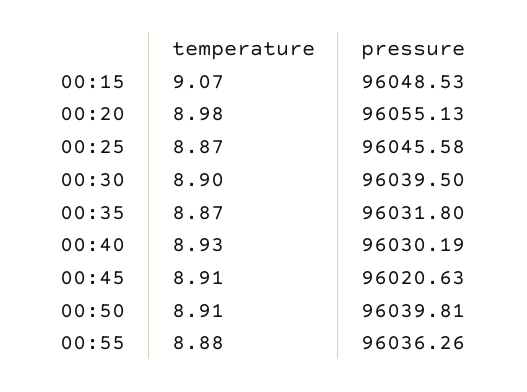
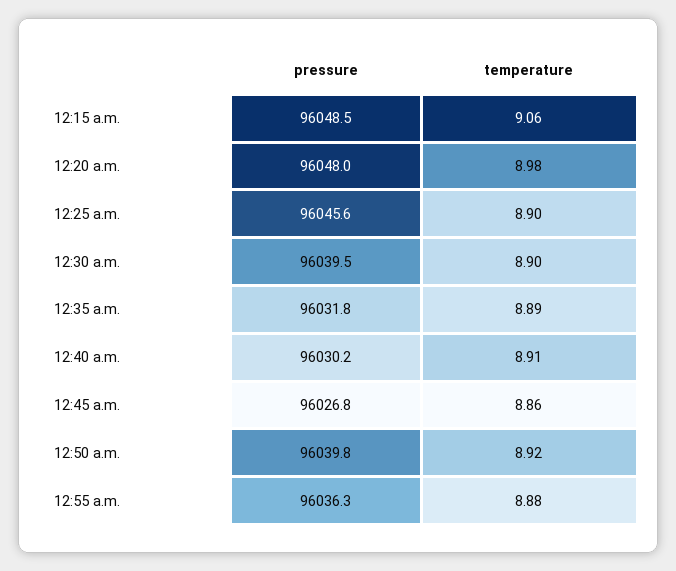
temperature, 00:15: 9.07 -> 9.06
pressure, 00:20: 96055.13 -> 96048
temperature, 00:25: 8.87 -> 8.9
temperature, 00:35: 8.87 -> 8.89
temperature, 00:40: 8.93 -> 8.91
temperature, 00:45: 8.91 -> 8.86
pressure, 00:45: 96020.63 -> 96026.8
temperature, 00:50: 8.91 -> 8.92

